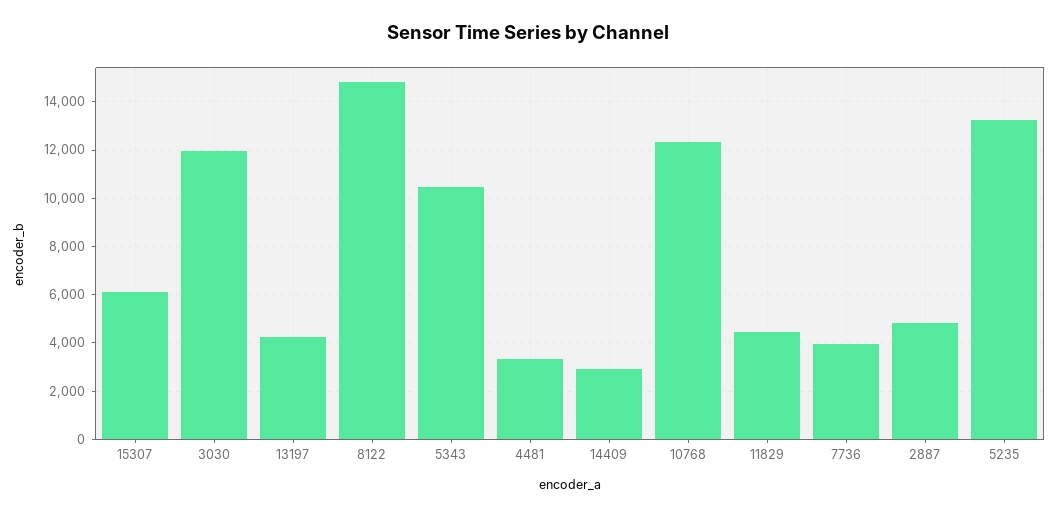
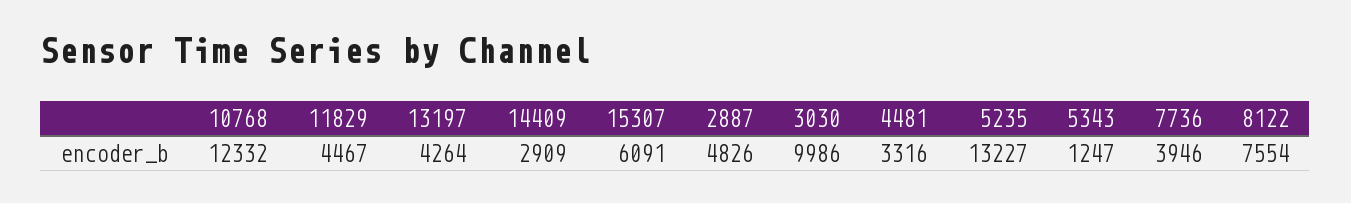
3030: 12000 -> 9986
8122: 14750 -> 7554
5343: 10500 -> 1247

